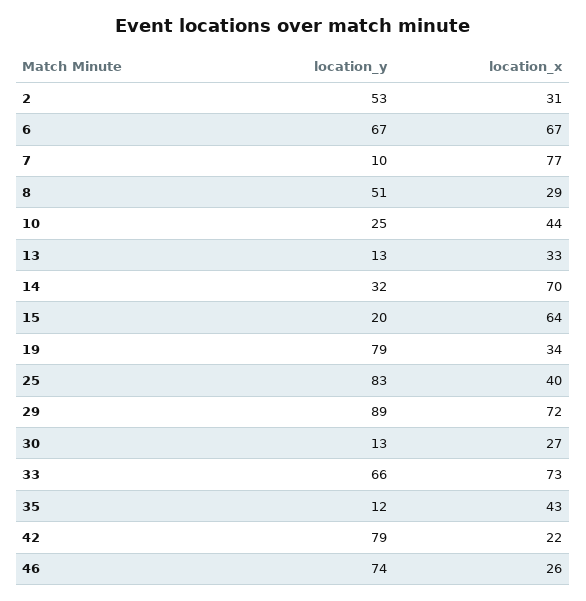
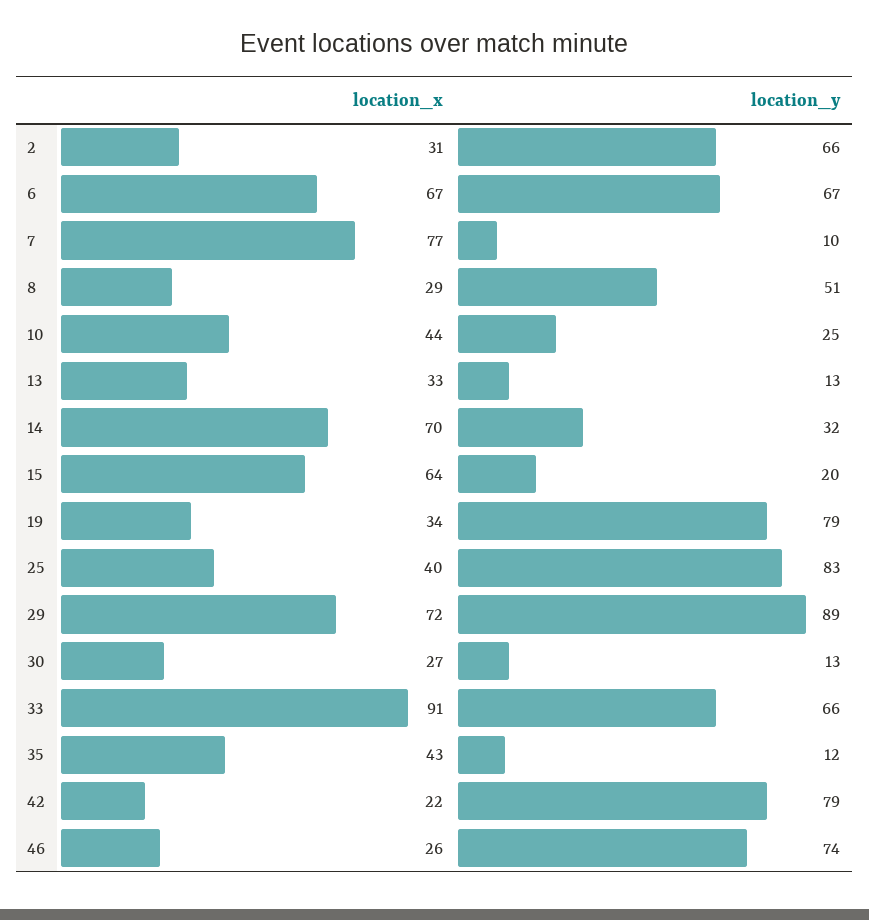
location_y, 2: 53 -> 66
location_x, 33: 73 -> 91

